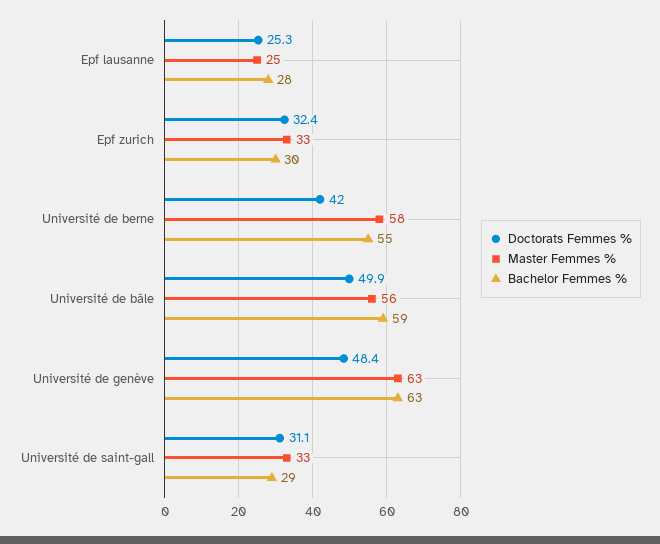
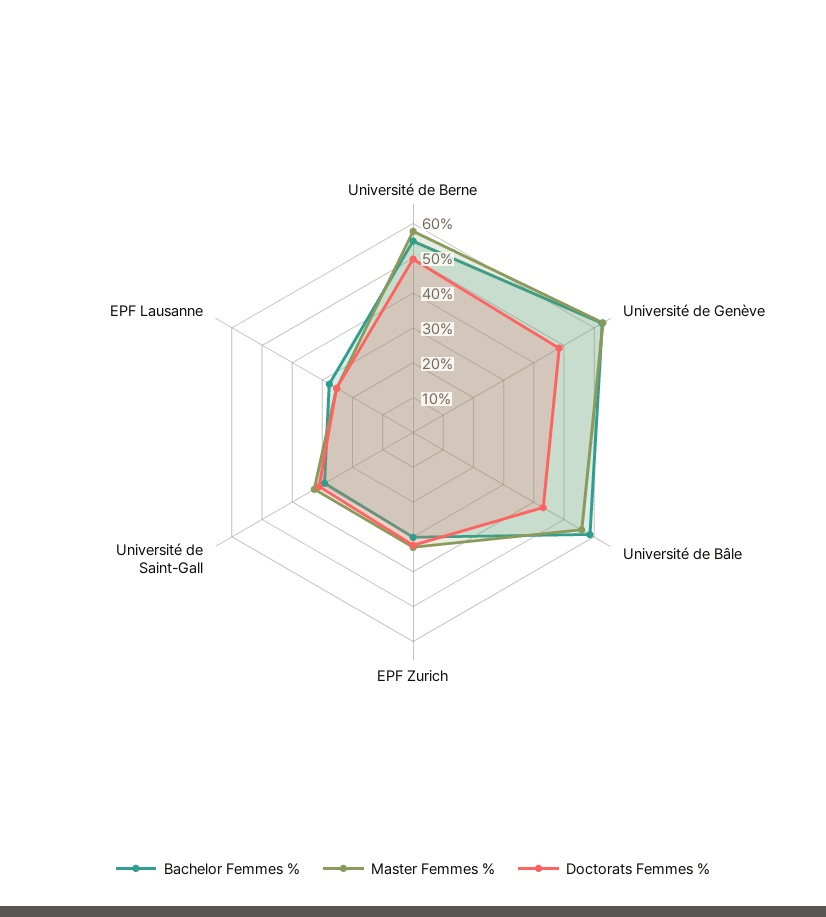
Doctorats Femmes %, Université de berne: 42 -> 50
Doctorats Femmes %, Université de bâle: 49.9 -> 42.5

